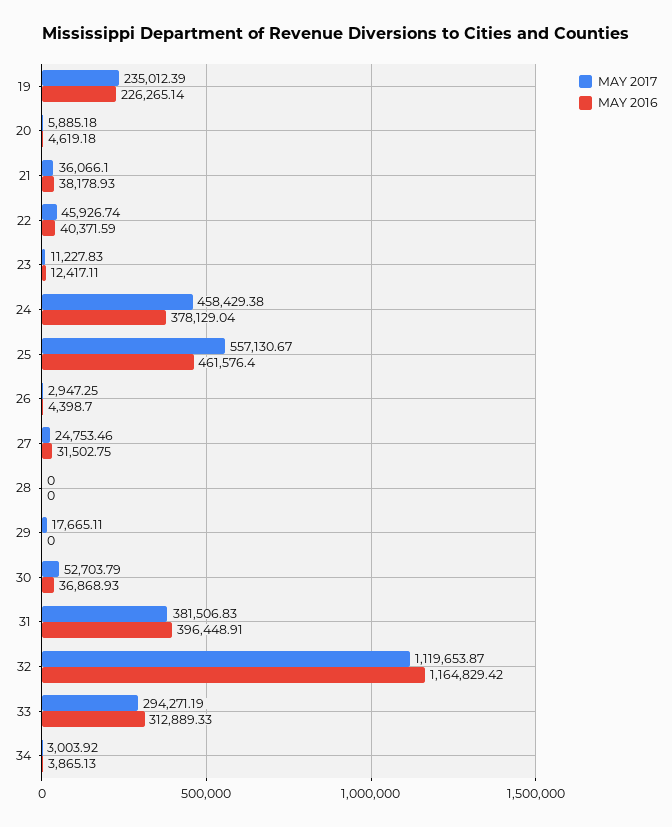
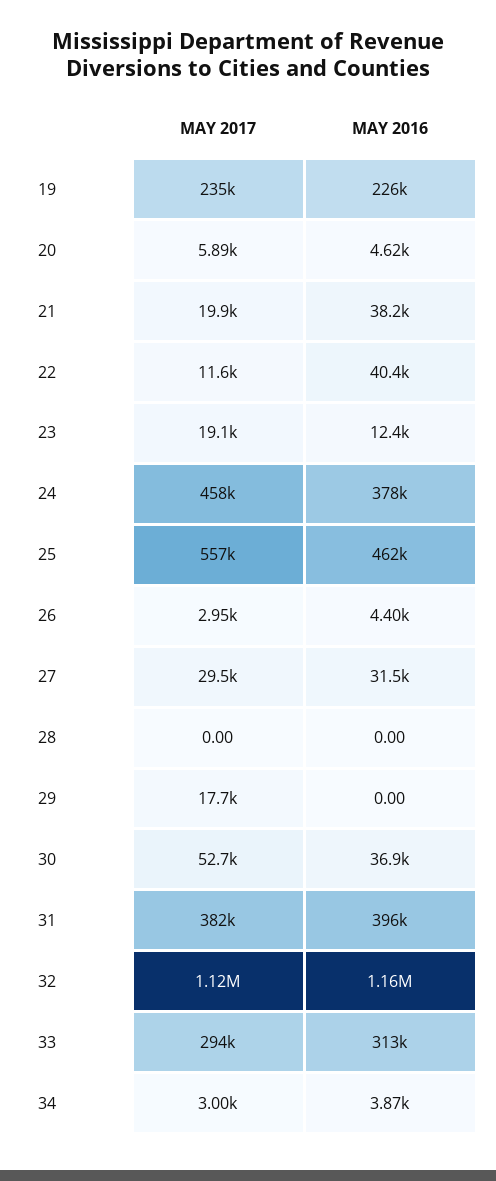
MAY 2017, 21: 36066.1 -> 19900
MAY 2017, 22: 45926.74 -> 11600
MAY 2017, 23: 11227.83 -> 19100
MAY 2017, 27: 24753.46 -> 29500

